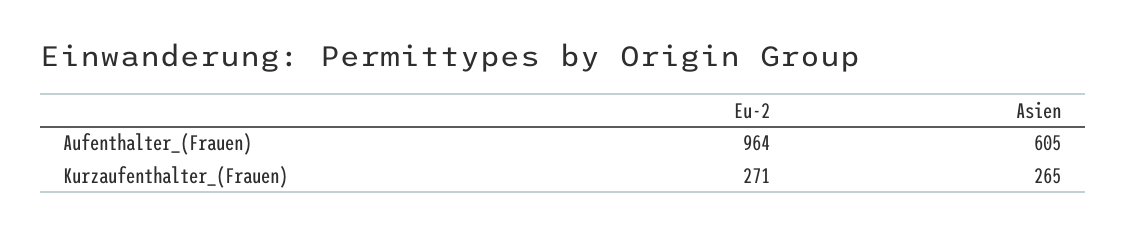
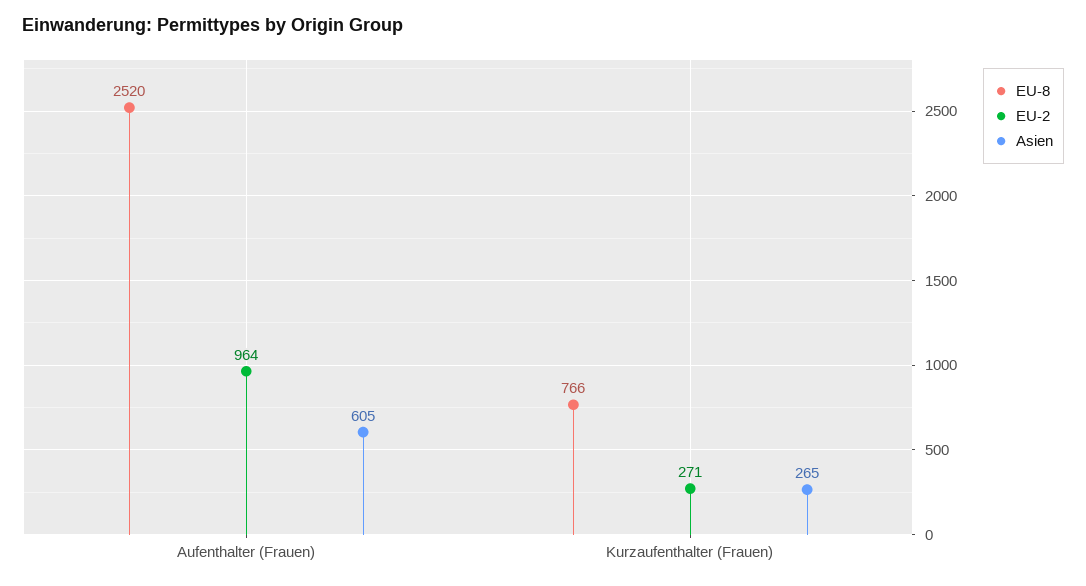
EU-8, Aufenthalter_(Frauen): none -> 2520
EU-8, Kurzaufenthalter_(Frauen): none -> 766

